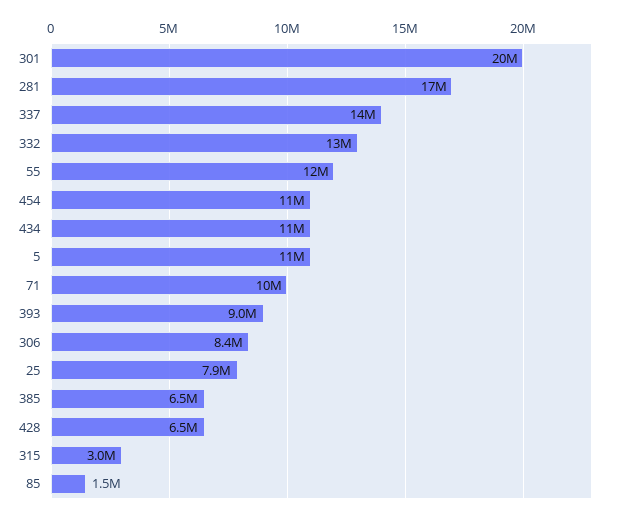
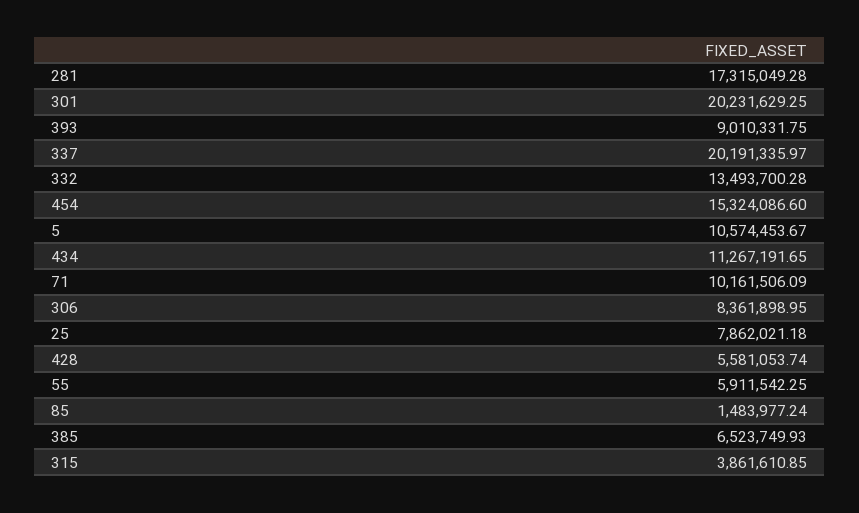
337: 14000000 -> 20191335.97
55: 12000000 -> 5911542.25
454: 11000000 -> 15324086.6
428: 6500000 -> 5581053.74
315: 3000000 -> 3861610.85

